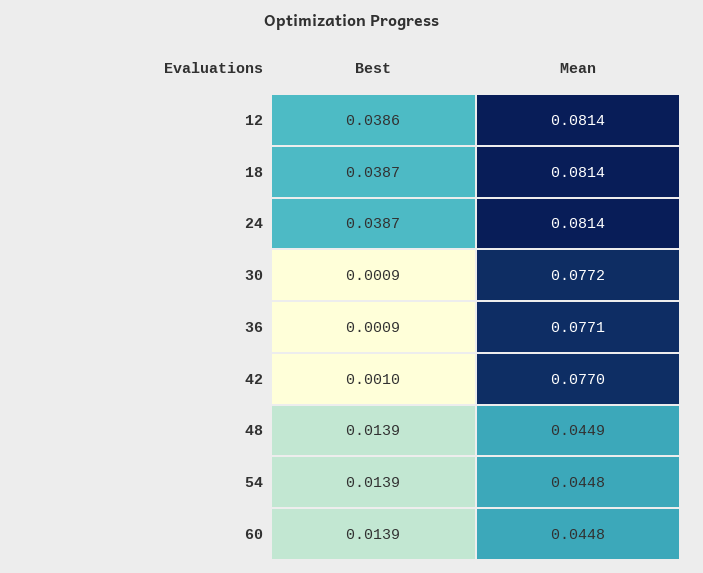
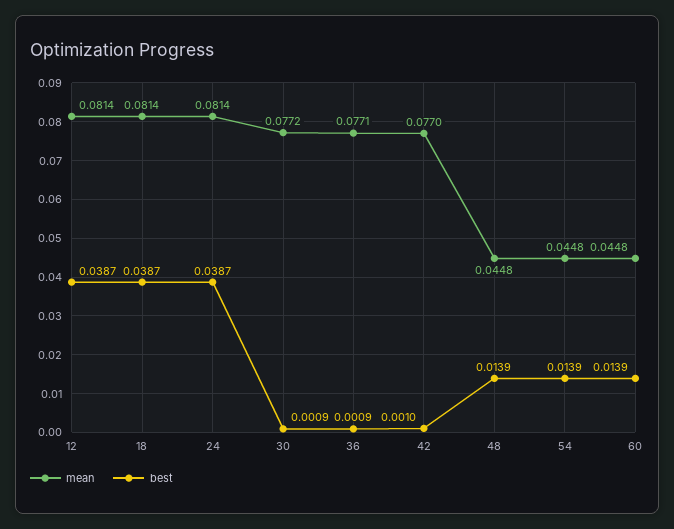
Best, 12: 0.0386 -> 0.0387
Mean, 48: 0.0449 -> 0.0448

